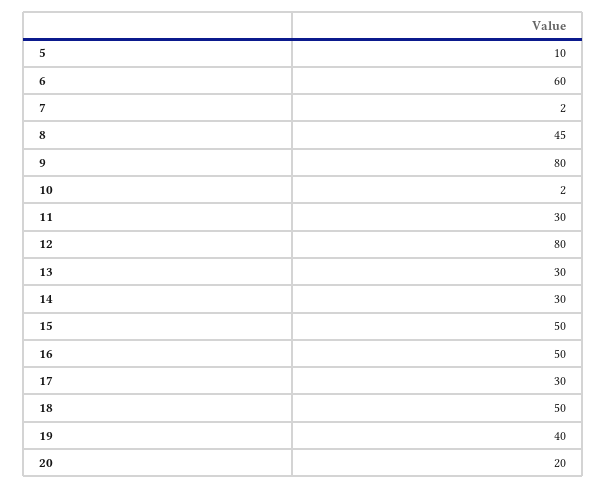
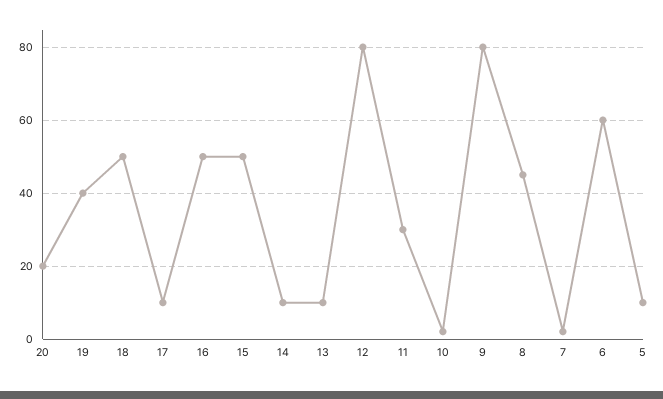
13: 30 -> 10
14: 30 -> 10
17: 30 -> 10

